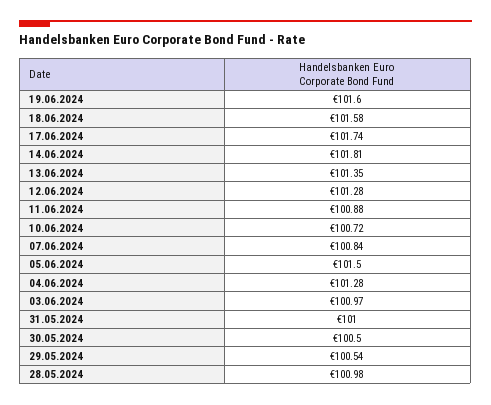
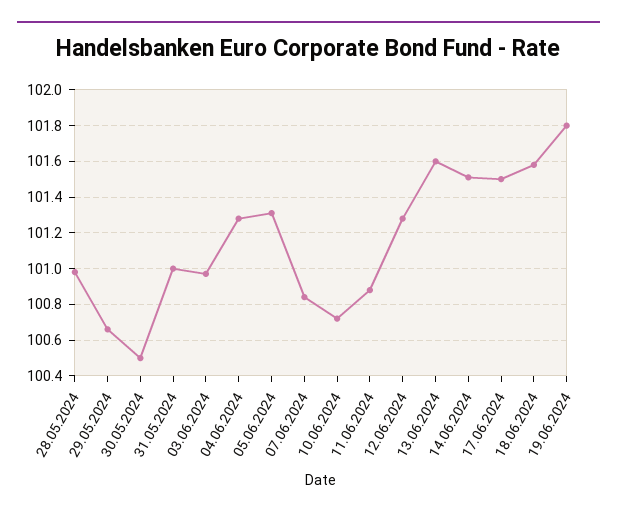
19.06.2024: 101.6 -> 101.8
17.06.2024: 101.74 -> 101.5
14.06.2024: 101.81 -> 101.5
13.06.2024: 101.35 -> 101.6
05.06.2024: 101.5 -> 101.3
29.05.2024: 100.54 -> 100.65

